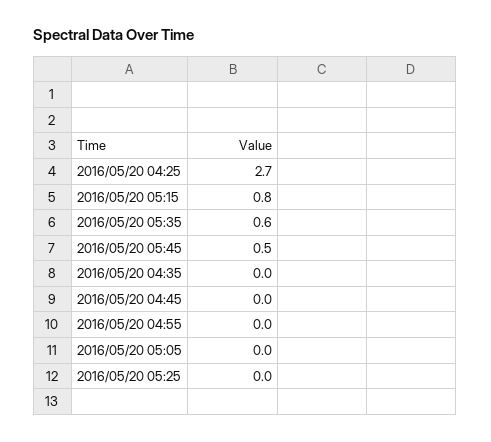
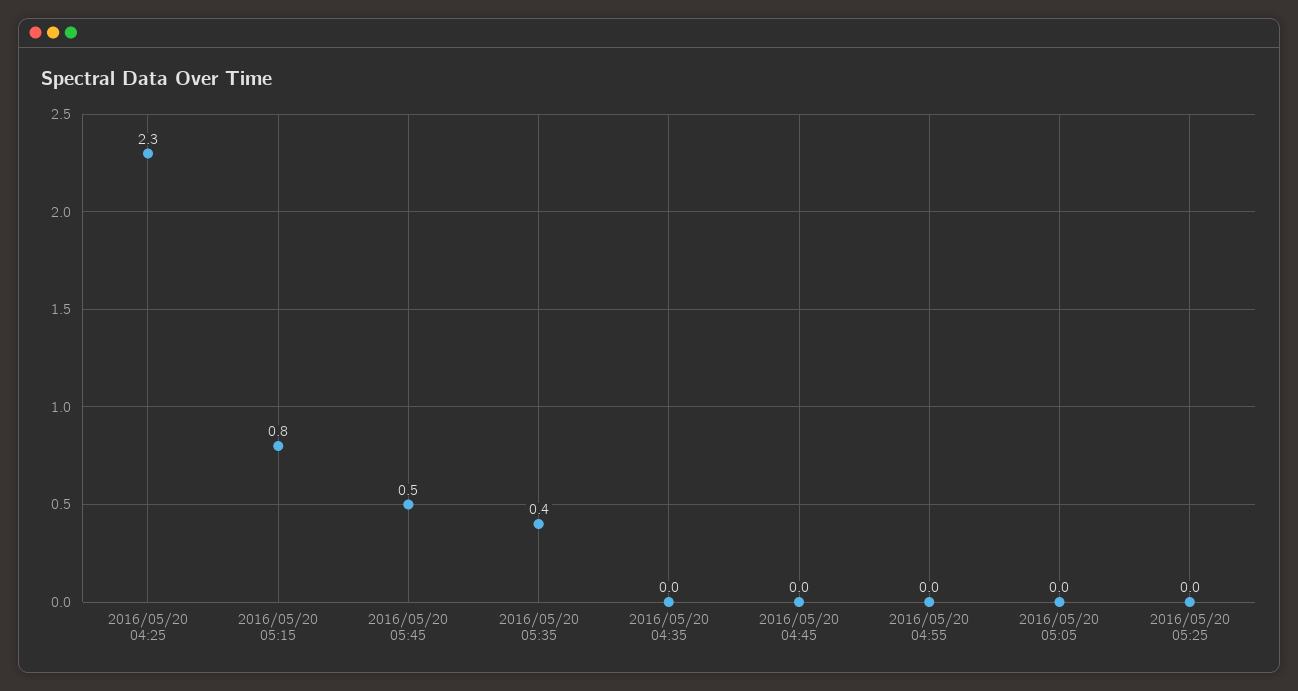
2016/05/20 04:25: 2.7 -> 2.3
2016/05/20 05:35: 0.6 -> 0.4

